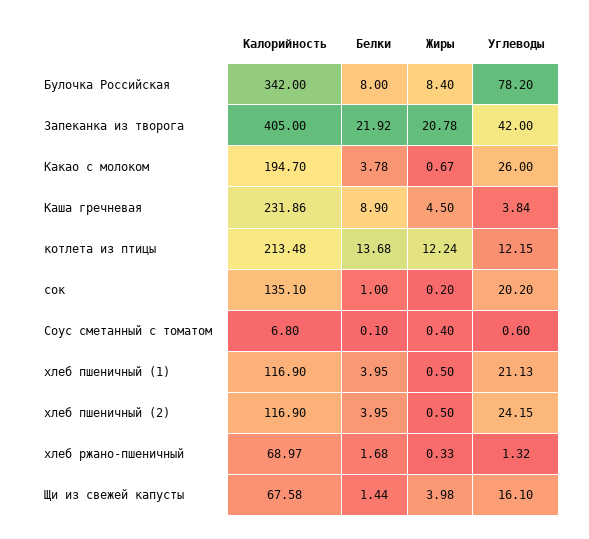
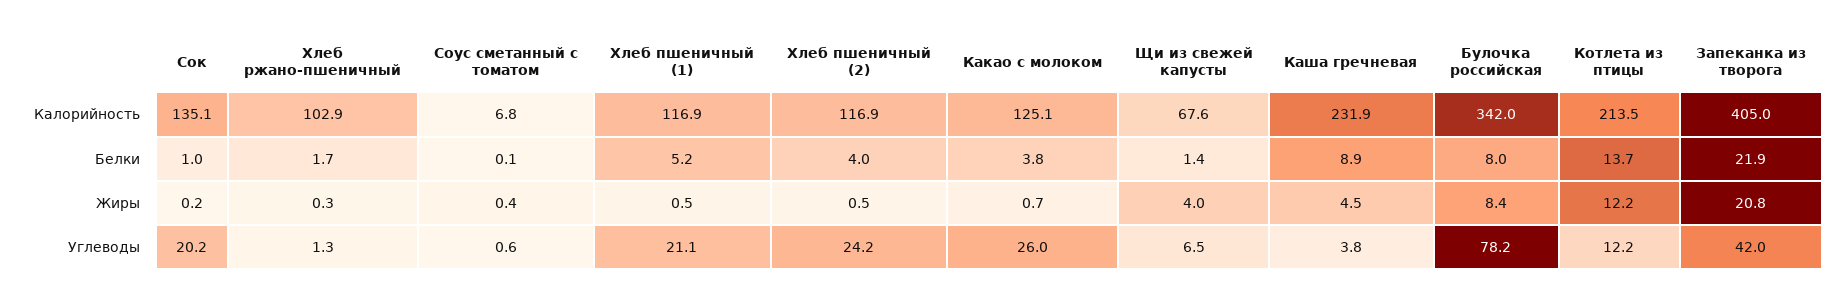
Калорийность, Какао с молоком: 194.7 -> 125.1
Белки, хлеб пшеничный (1): 3.95 -> 5.2
Калорийность, хлеб ржано-пшеничный: 68.97 -> 102.9
Углеводы, Щи из свежей капусты: 16.1 -> 6.5

